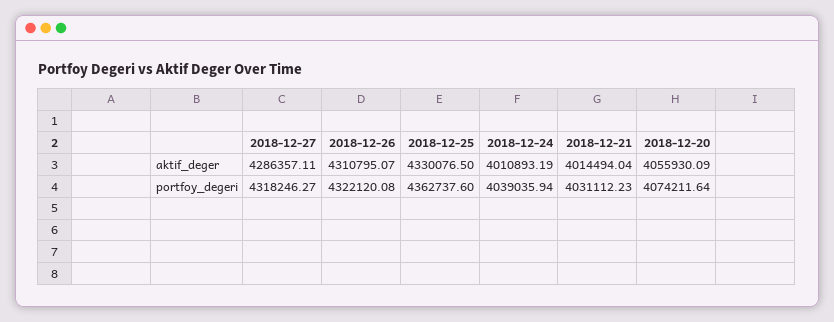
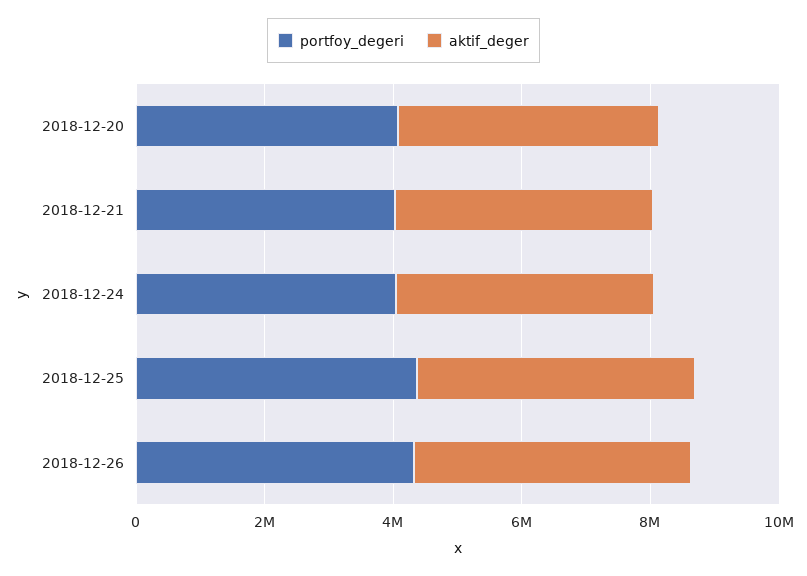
aktif_deger, 2018-12-27: 4286357.11 -> none
portfoy_degeri, 2018-12-27: 4318246.27 -> none

